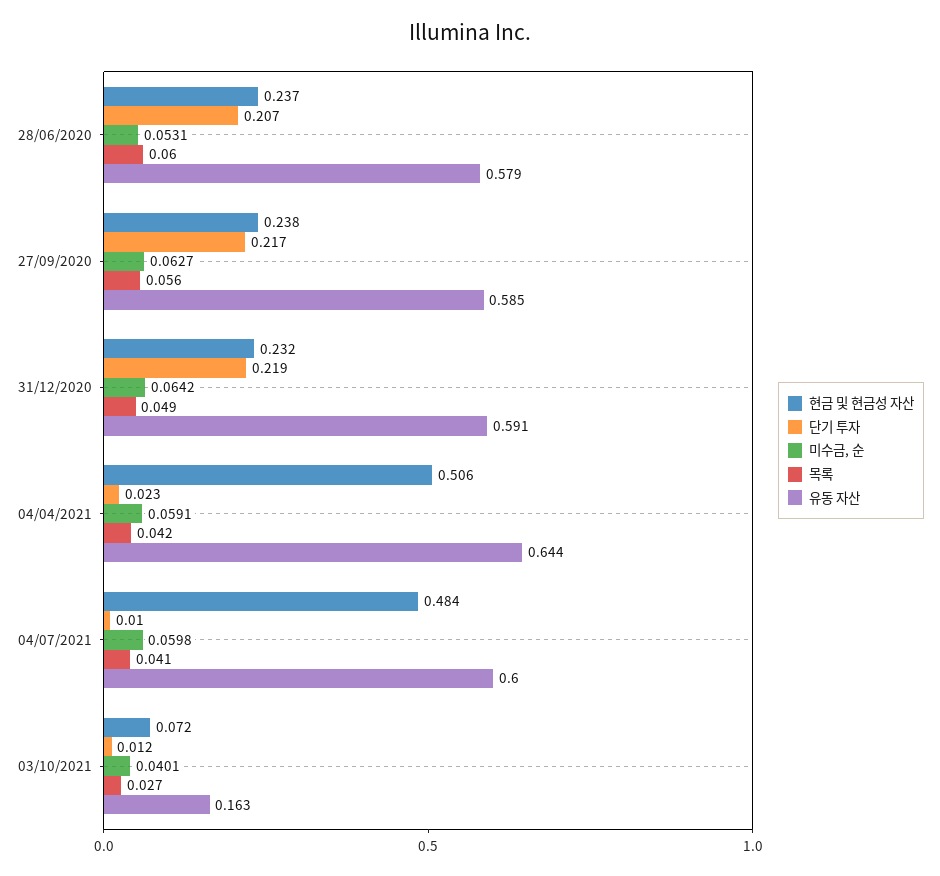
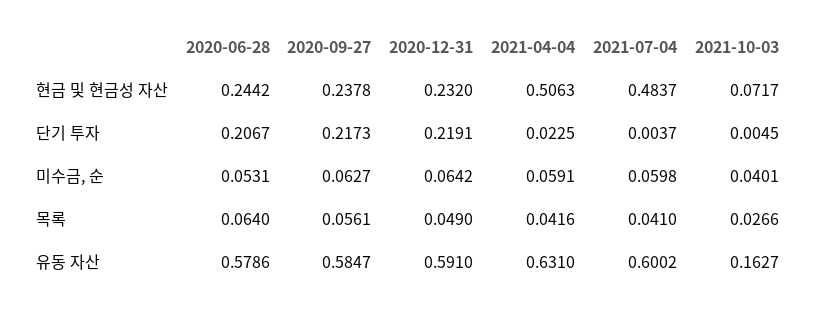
현금 및 현금성 자산, 28/06/2020: 0.237 -> 0.2442
목록, 28/06/2020: 0.06 -> 0.064
유동 자산, 04/04/2021: 0.644 -> 0.631
단기 투자, 04/07/2021: 0.01 -> 0.0037
단기 투자, 03/10/2021: 0.012 -> 0.0045

